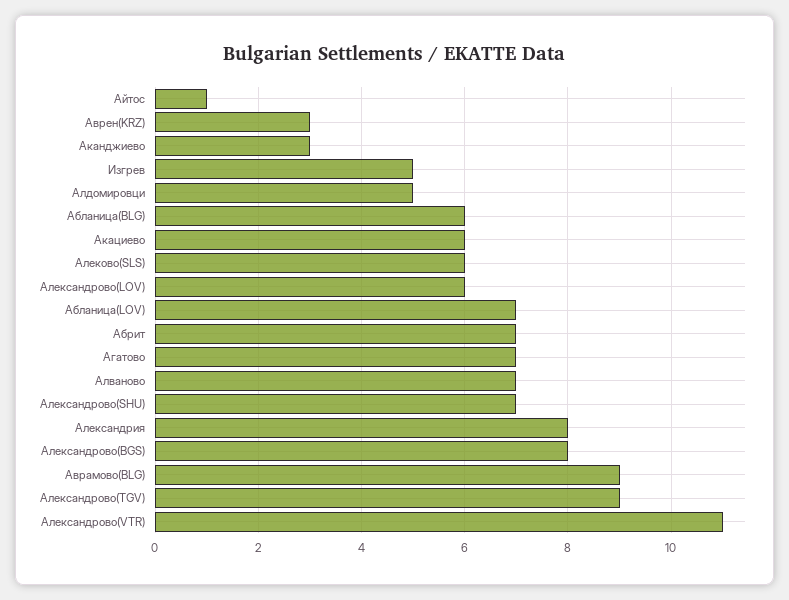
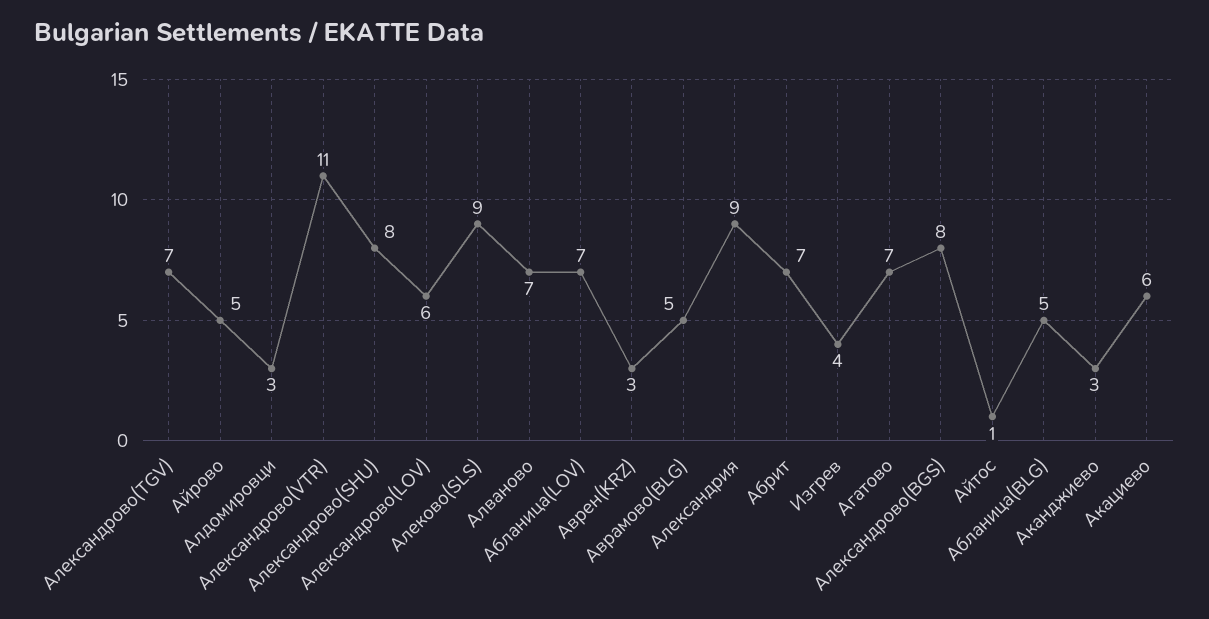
Изгрев: 5 -> 4
Алдомировци: 5 -> 3
Абланица(BLG): 6 -> 5
Алеково(SLS): 6 -> 9
Александрово(SHU): 7 -> 8
Александрия: 8 -> 9
Аврамово(BLG): 9 -> 5
Александрово(TGV): 9 -> 7
Айрово: none -> 5

